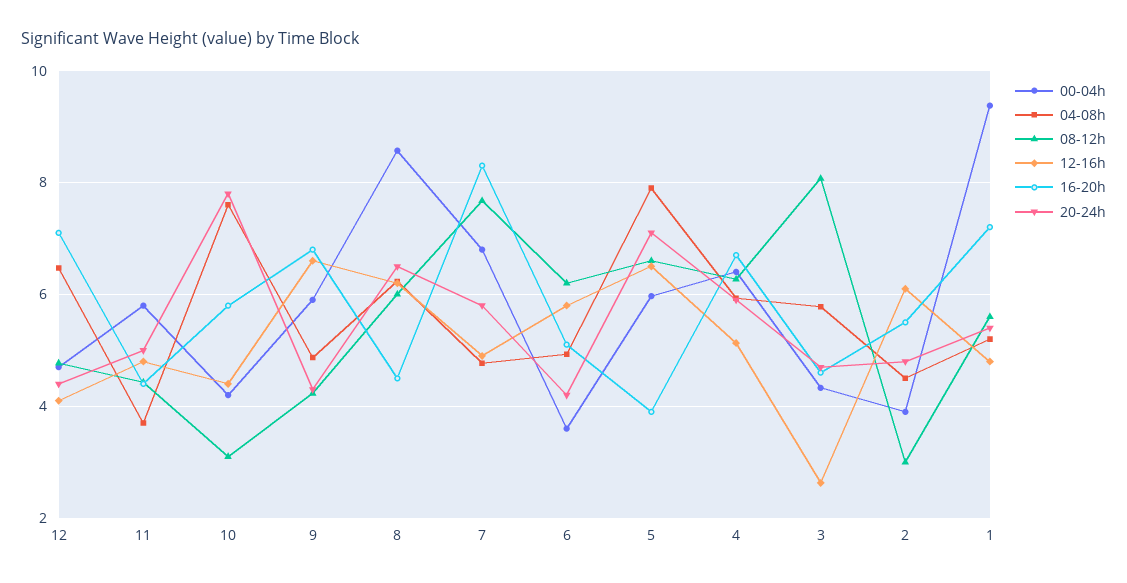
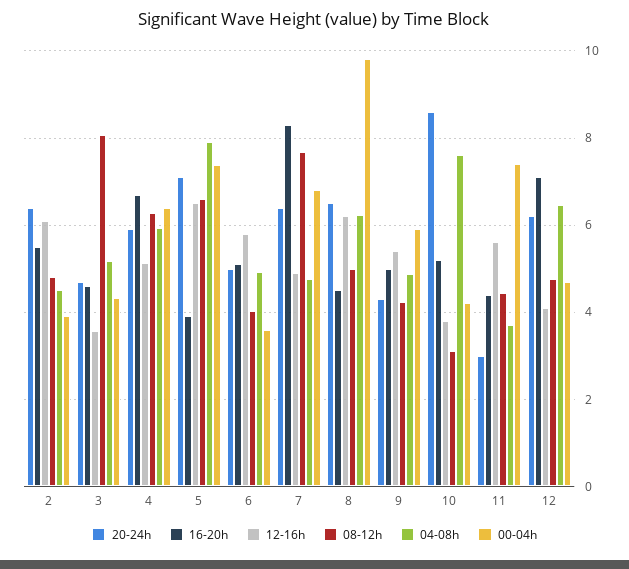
20-24h, 12: 4.4 -> 6.2
00-04h, 11: 5.8 -> 7.4
12-16h, 11: 4.8 -> 5.6
20-24h, 11: 5 -> 3
12-16h, 10: 4.4 -> 3.8
16-20h, 10: 5.8 -> 5.2
20-24h, 10: 7.8 -> 8.6
12-16h, 9: 6.6 -> 5.4
16-20h, 9: 6.8 -> 5
00-04h, 8: 8.6 -> 9.8
08-12h, 8: 6 -> 5
20-24h, 7: 5.8 -> 6.4
08-12h, 6: 6.2 -> 4
20-24h, 6: 4.2 -> 5
00-04h, 5: 6 -> 7.4
04-08h, 3: 5.8 -> 5.2
12-16h, 3: 2.6 -> 3.6
08-12h, 2: 3 -> 4.8
20-24h, 2: 4.8 -> 6.4
00-04h, 1: 9.4 -> none
04-08h, 1: 5.2 -> none
08-12h, 1: 5.6 -> none
12-16h, 1: 4.8 -> none
16-20h, 1: 7.2 -> none
20-24h, 1: 5.4 -> none

